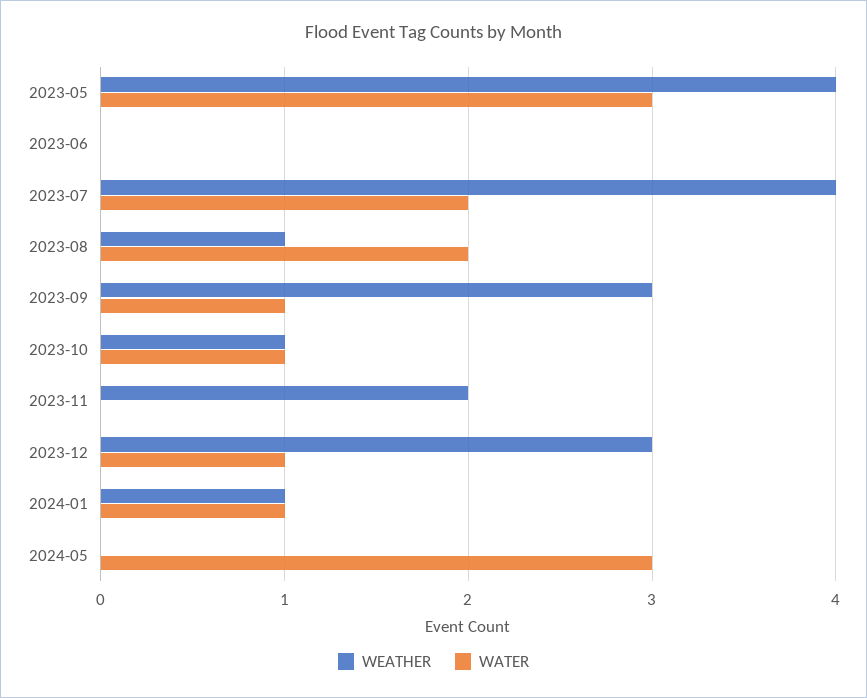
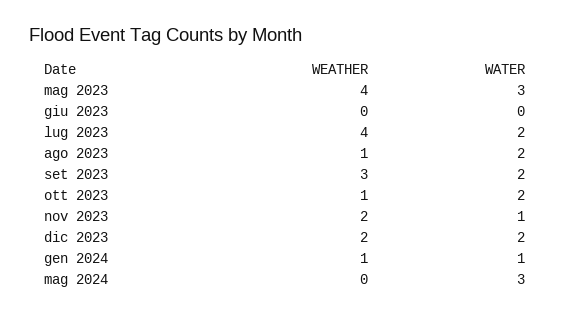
WATER, 2023-09: 1 -> 2
WATER, 2023-10: 1 -> 2
WATER, 2023-11: 0 -> 1
WEATHER, 2023-12: 3 -> 2
WATER, 2023-12: 1 -> 2

